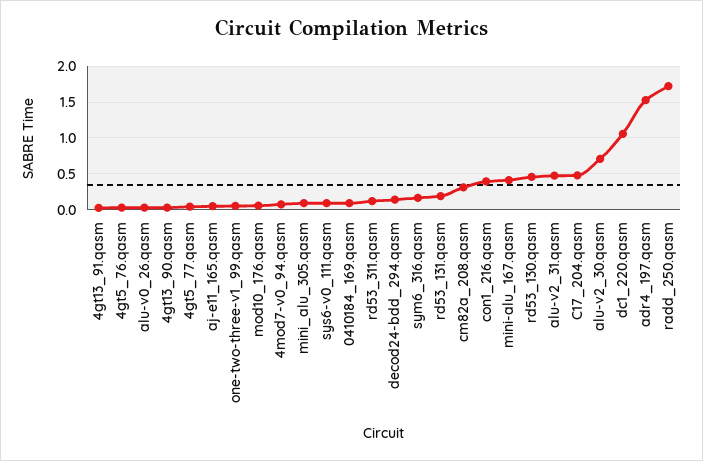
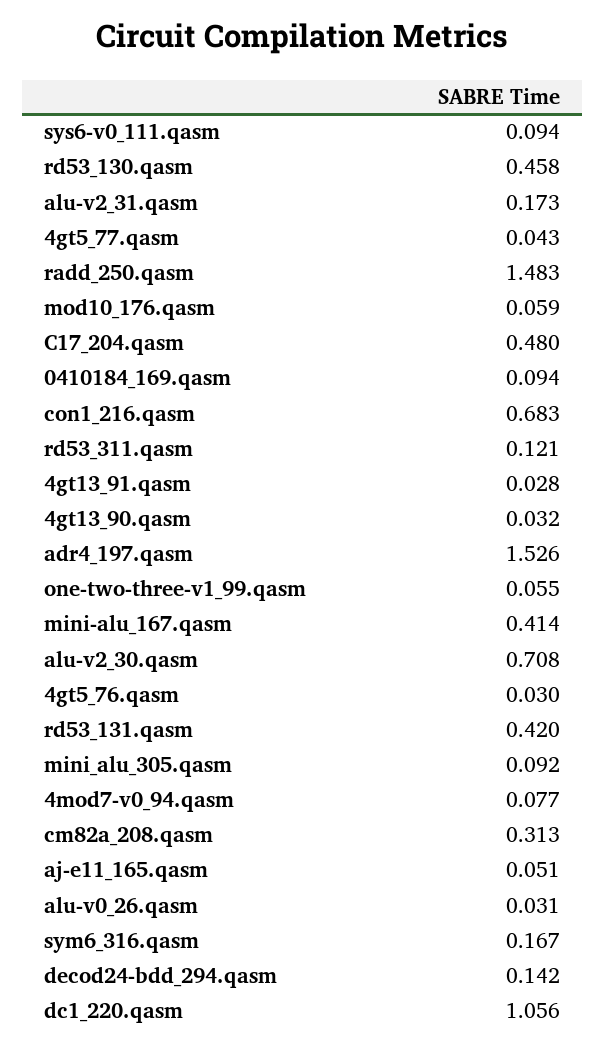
rd53_131.qasm: 0.2 -> 0.42
con1_216.qasm: 0.4 -> 0.683
alu-v2_31.qasm: 0.5 -> 0.173
radd_250.qasm: 1.7 -> 1.483

